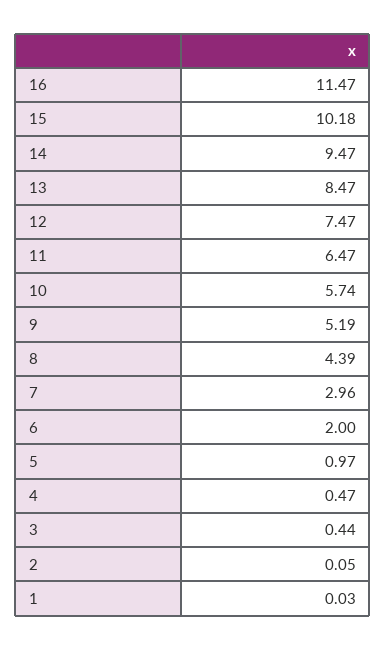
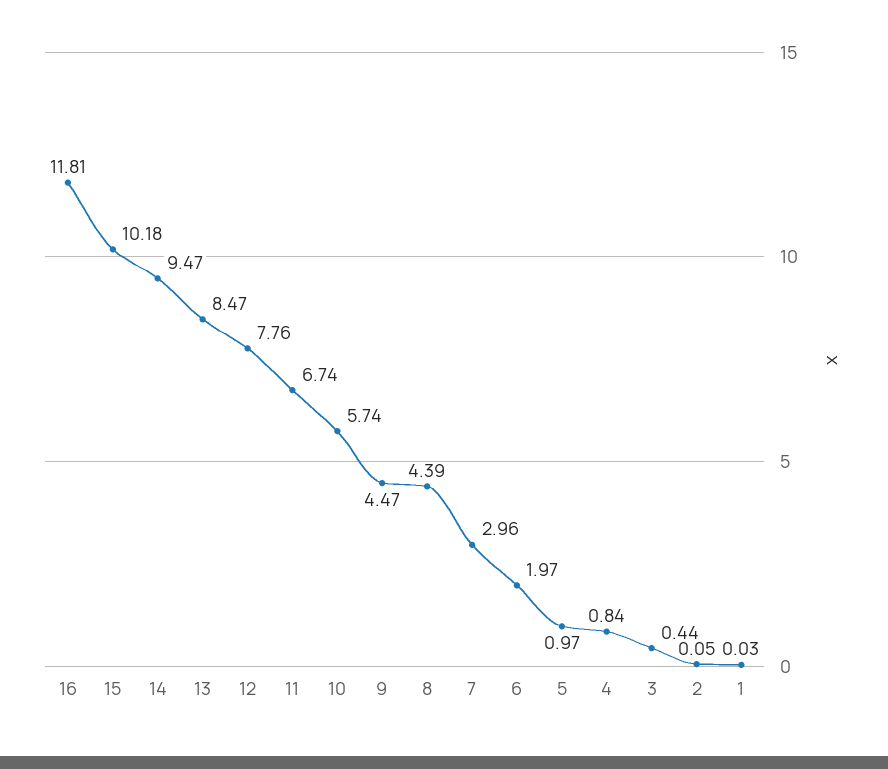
16: 11.47 -> 11.81
12: 7.47 -> 7.76
11: 6.47 -> 6.74
9: 5.19 -> 4.47
6: 2 -> 1.97
4: 0.47 -> 0.84

